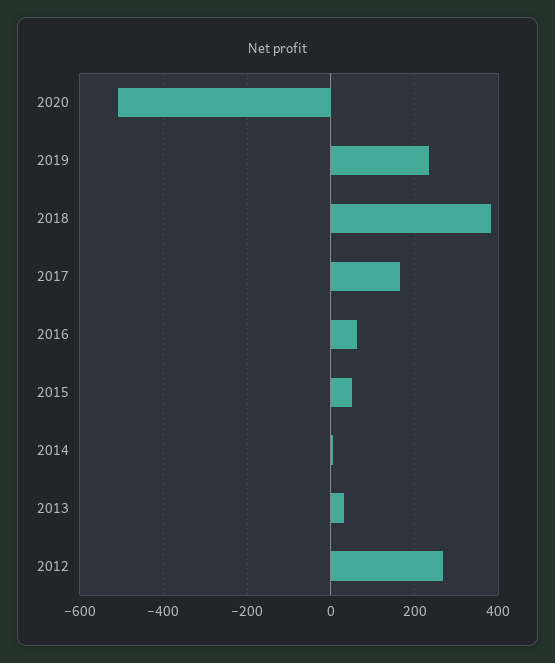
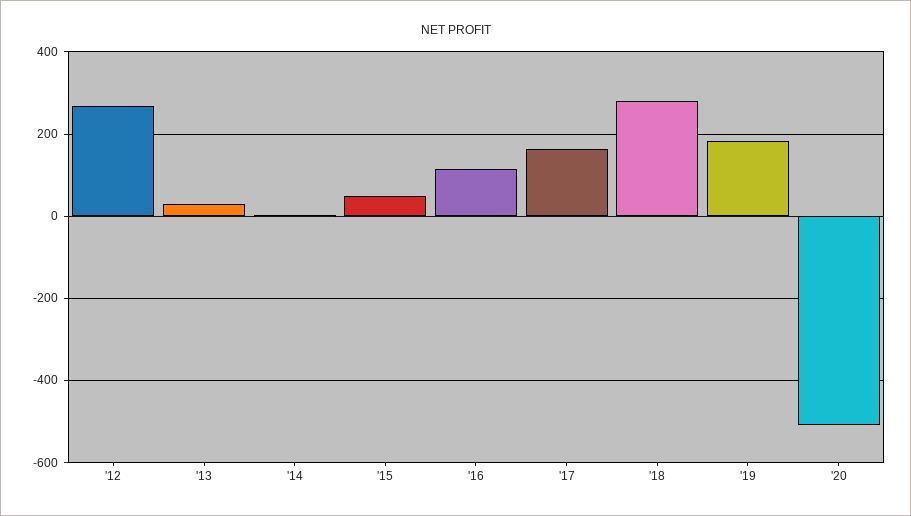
2019: 240 -> 180
2018: 380 -> 280
2016: 60 -> 120

